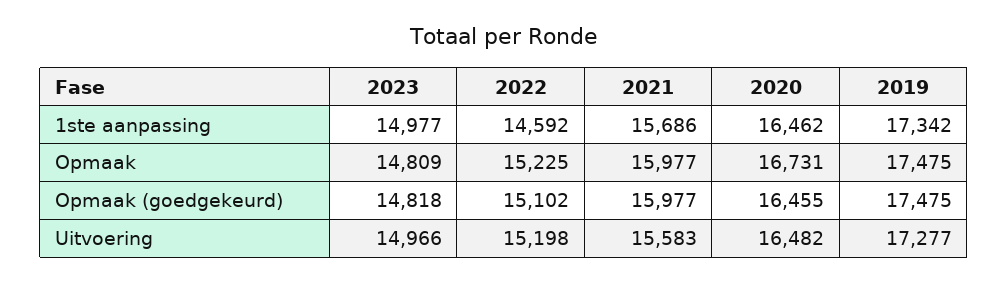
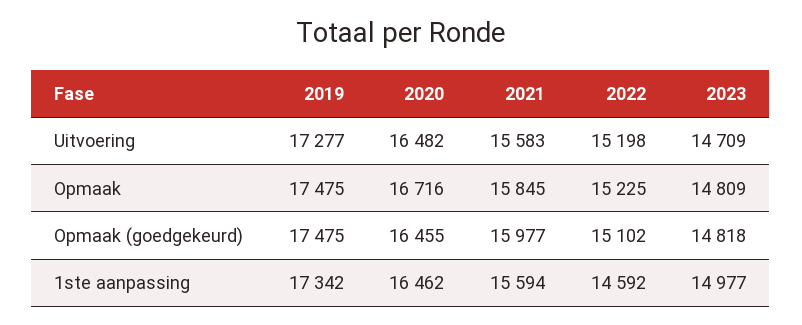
2021, 1ste aanpassing: 15686 -> 15594
2021, Opmaak: 15977 -> 15845
2020, Opmaak: 16731 -> 16716
2023, Uitvoering: 14966 -> 14709

